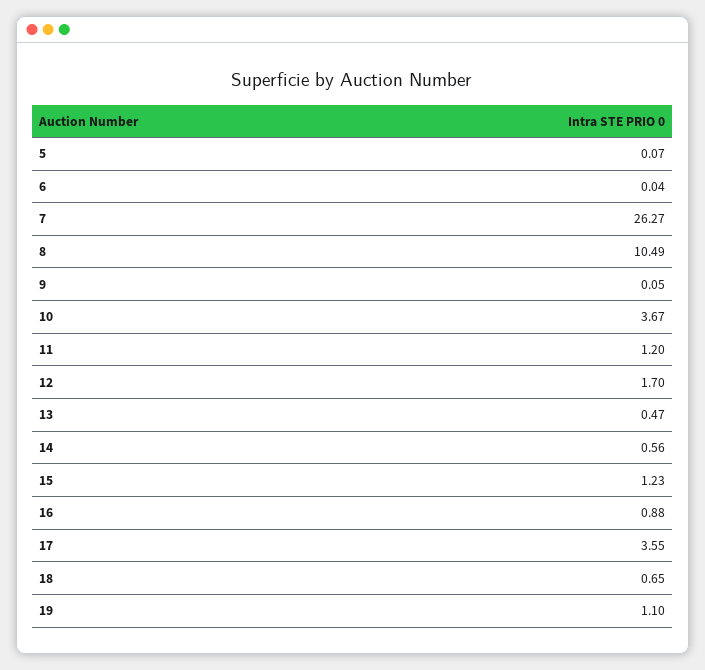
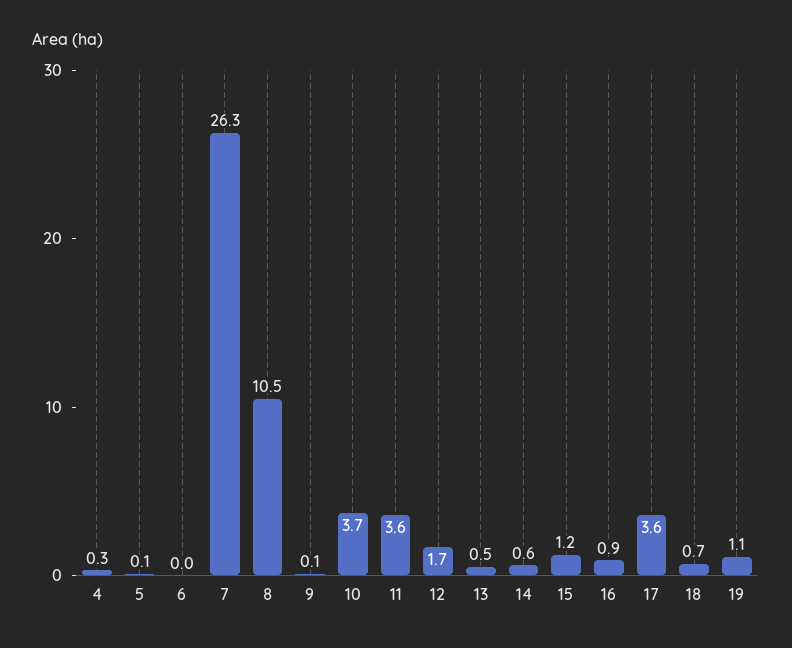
11: 1.2 -> 3.6
4: none -> 0.3

